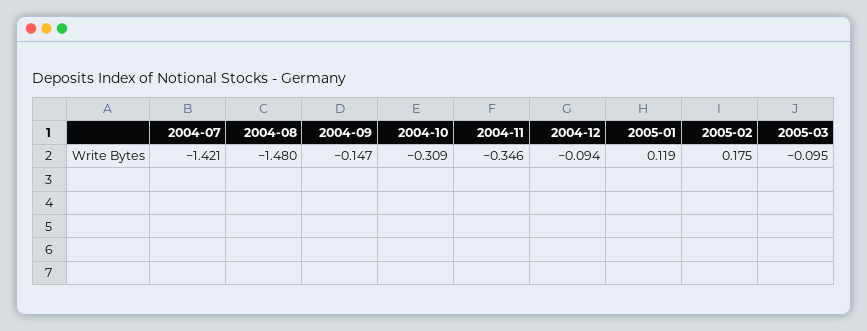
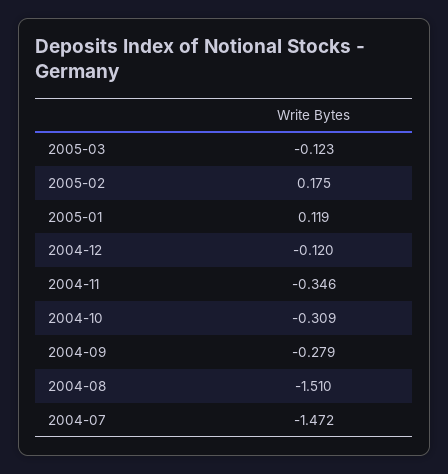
2004-07: -1.421 -> -1.472
2004-08: -1.48 -> -1.51
2004-09: -0.147 -> -0.279
2004-12: -0.094 -> -0.12
2005-03: -0.095 -> -0.123

